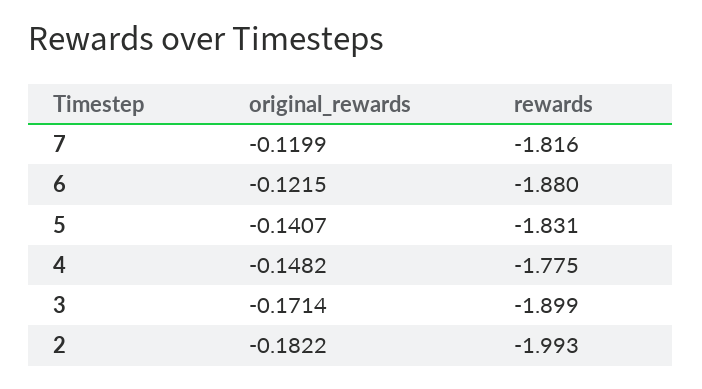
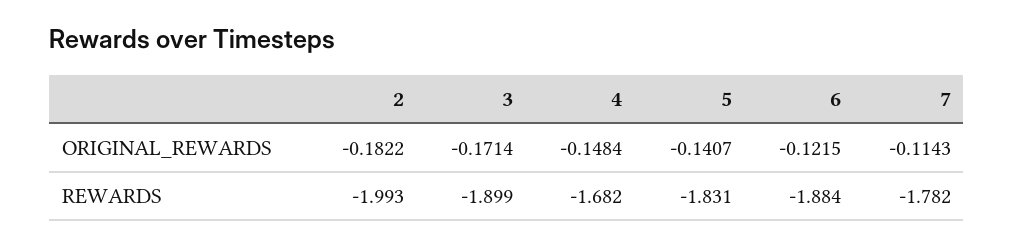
original_rewards, 7: -0.1199 -> -0.1143
rewards, 7: -1.816 -> -1.782
rewards, 6: -1.88 -> -1.884
original_rewards, 4: -0.1482 -> -0.1484
rewards, 4: -1.775 -> -1.682

